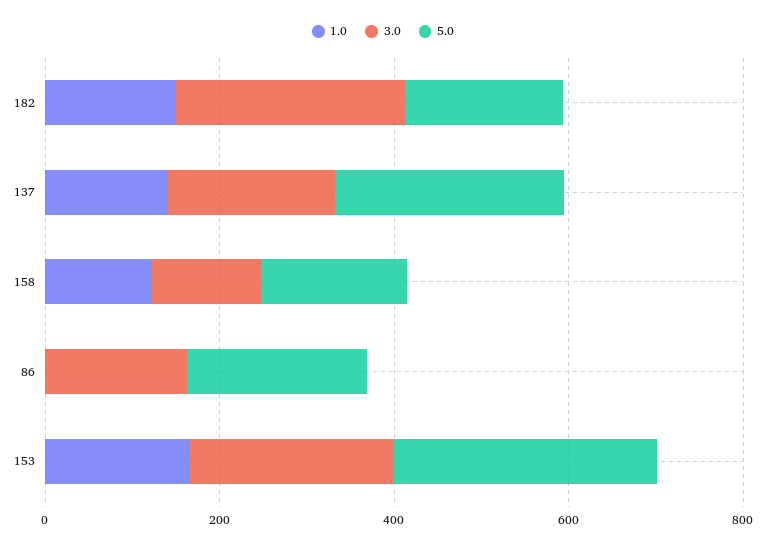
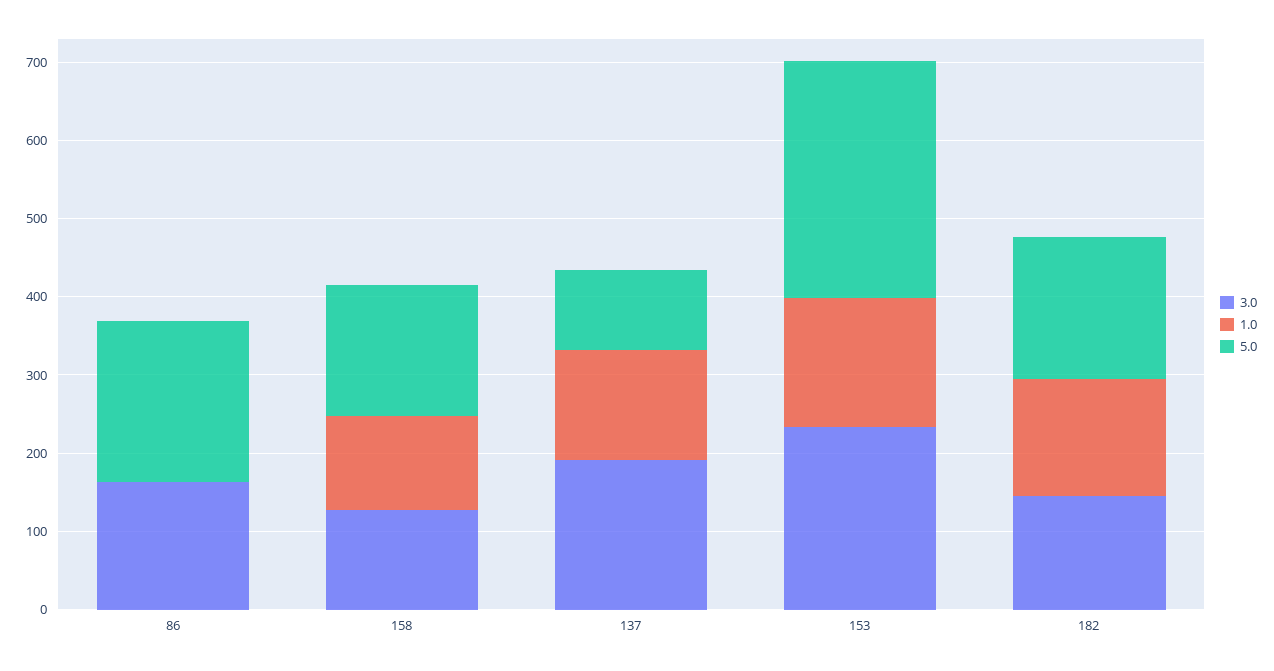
3.0, 182: 250 -> 140
5.0, 137: 250 -> 100

